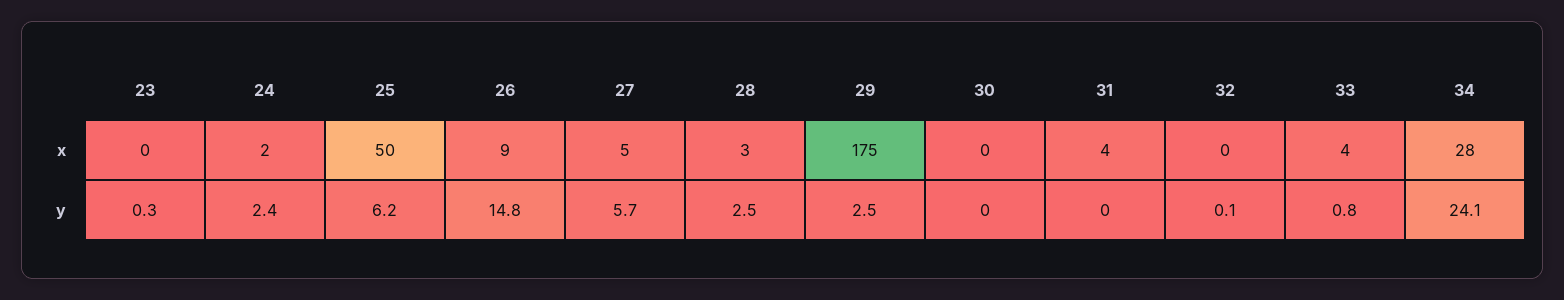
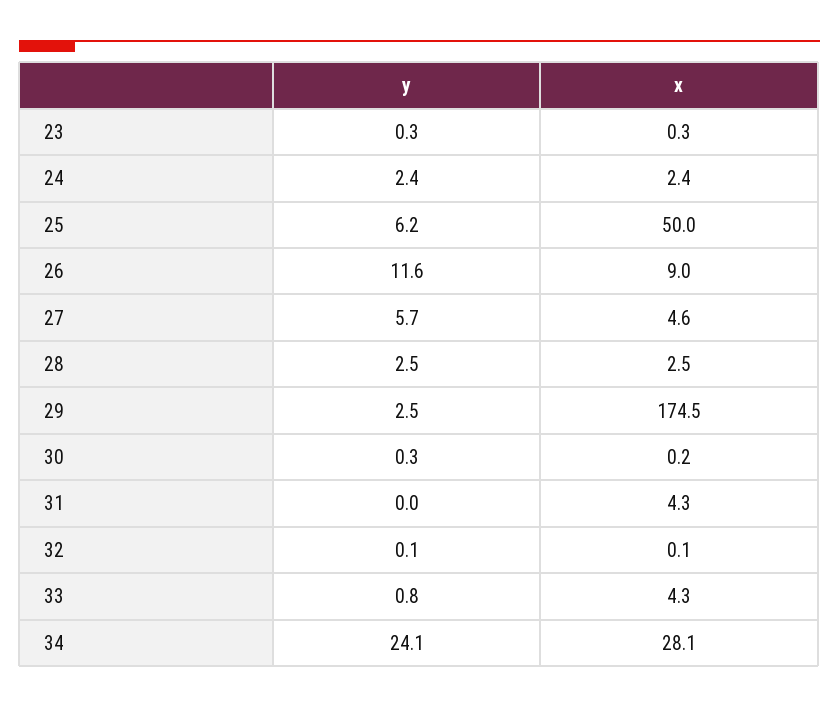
26, y: 14.8 -> 11.6
30, y: 0 -> 0.3

